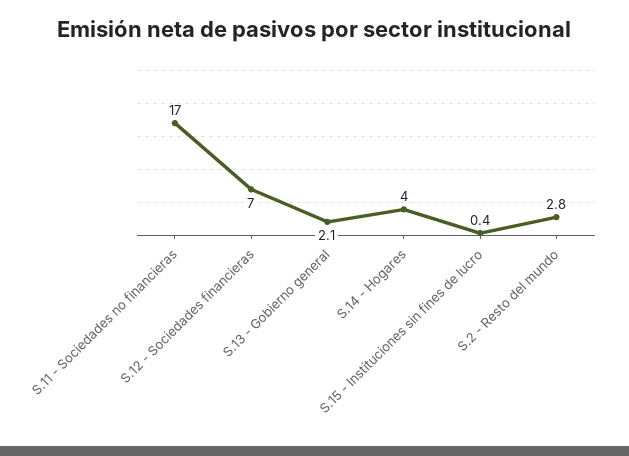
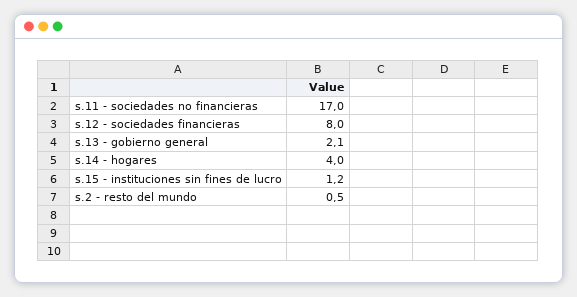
S.12 - Sociedades financieras: 7 -> 8
S.15 - Instituciones sin fines de lucro: 0.4 -> 1.2
S.2 - Resto del mundo: 2.8 -> 0.5

